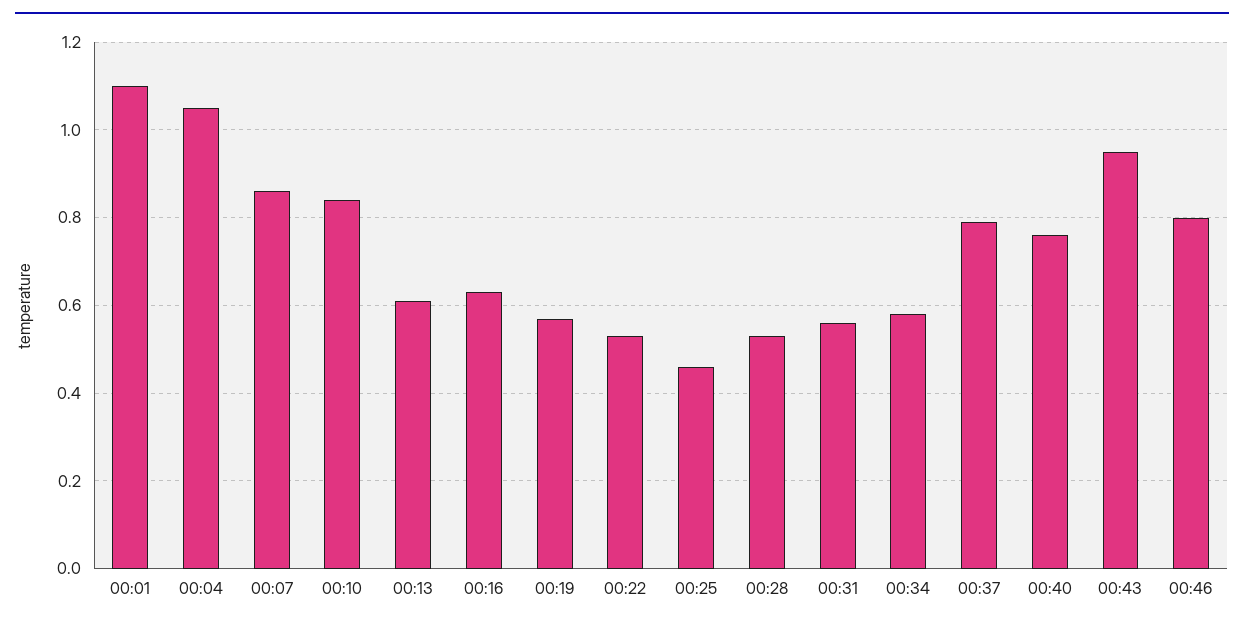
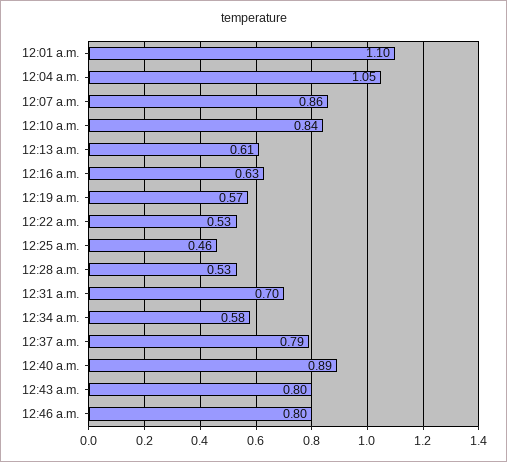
00:31: 0.55 -> 0.7
00:40: 0.75 -> 0.89
00:43: 0.95 -> 0.8

